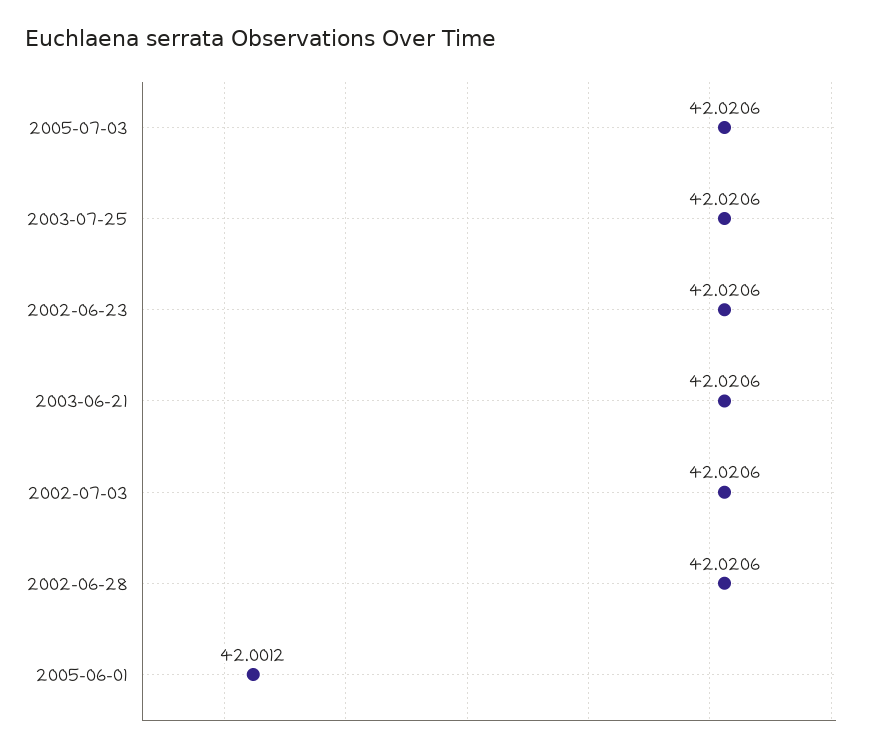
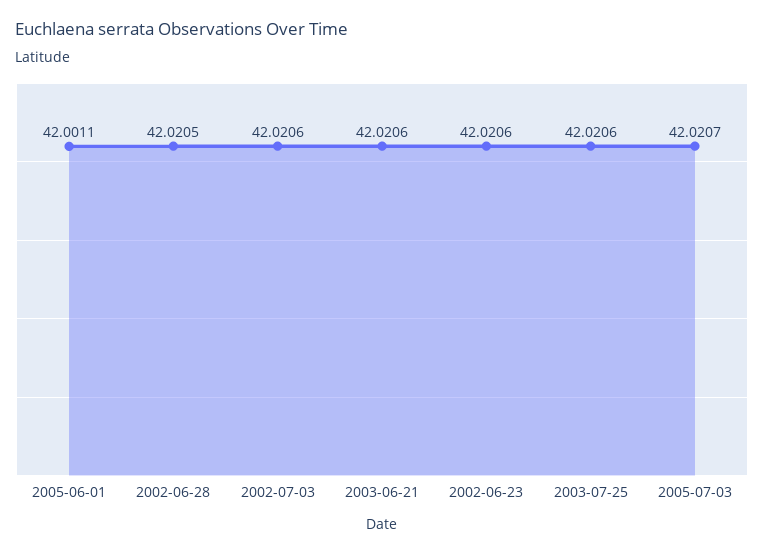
2005-07-03: 42.0206 -> 42.0207
2002-06-28: 42.0206 -> 42.0205
2005-06-01: 42.0012 -> 42.0011

